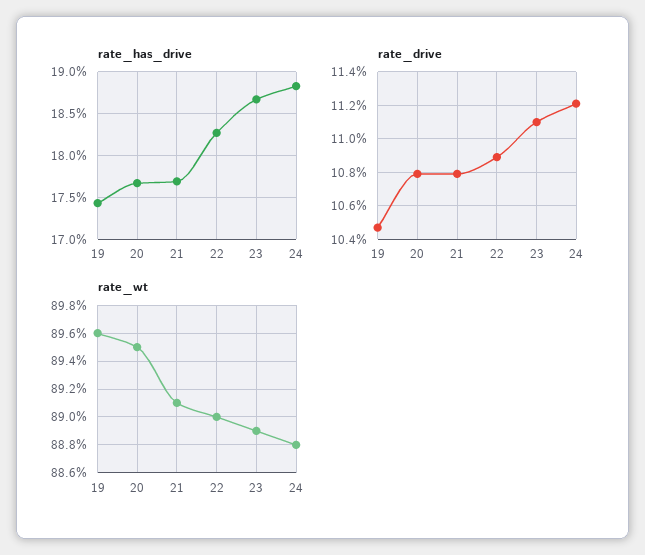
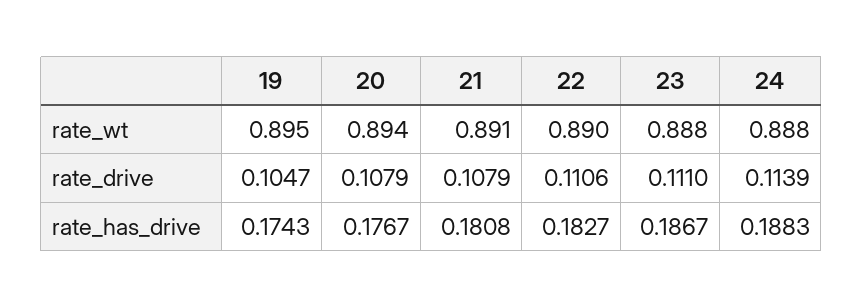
rate_has_drive, 21: 0.177 -> 0.1808
rate_drive, 22: 0.109 -> 0.1106
rate_drive, 24: 0.112 -> 0.1139
rate_wt, 19: 0.896 -> 0.895
rate_wt, 20: 0.895 -> 0.894
rate_wt, 23: 0.889 -> 0.888

